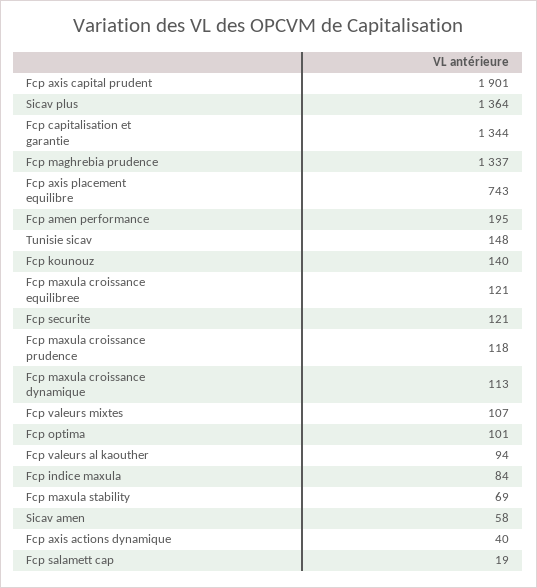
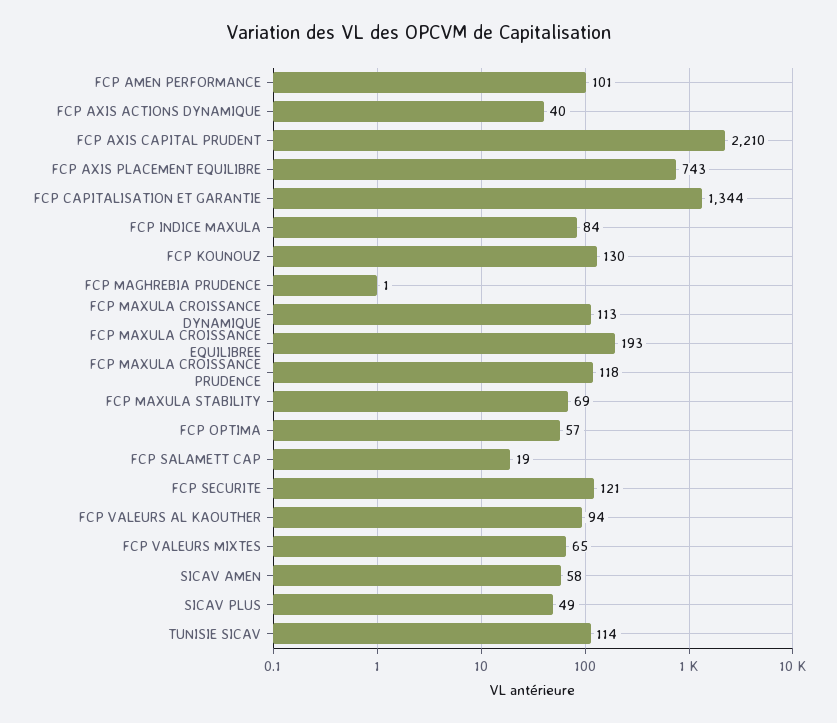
Fcp axis capital prudent: 1901 -> 2210
Sicav plus: 1364 -> 49
Fcp maghrebia prudence: 1337 -> 1
Fcp amen performance: 195 -> 101
Tunisie sicav: 148 -> 114
Fcp kounouz: 140 -> 130
Fcp maxula croissance equilibree: 121 -> 193
Fcp valeurs mixtes: 107 -> 65
Fcp optima: 101 -> 57

